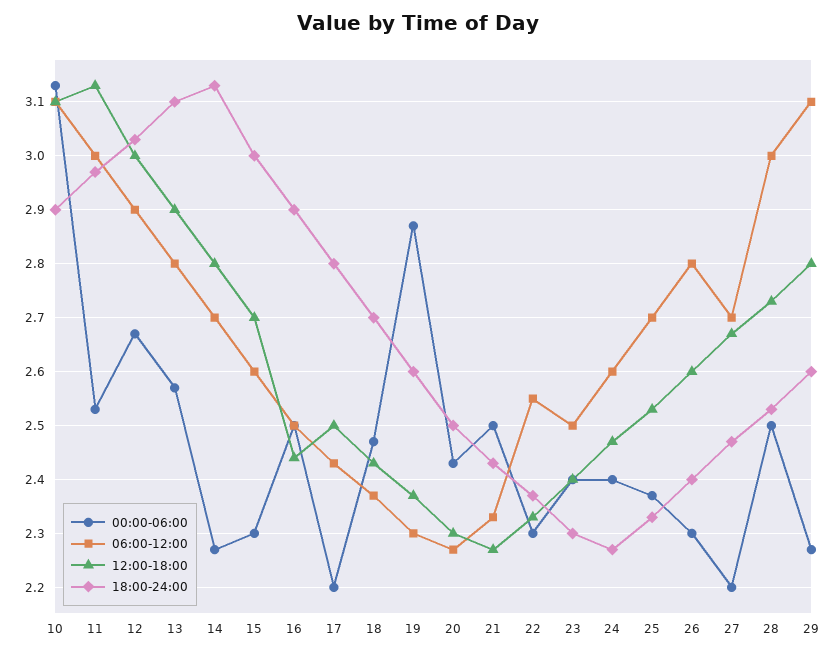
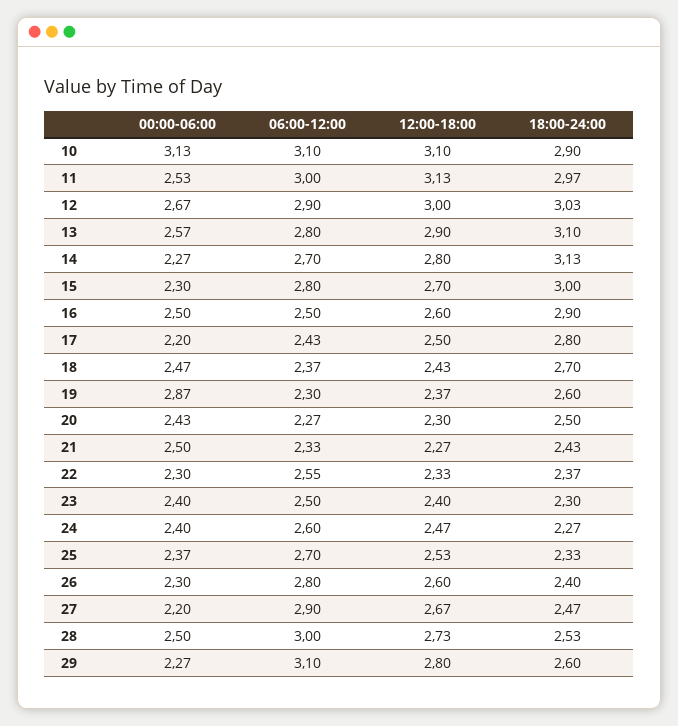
06:00-12:00, 15: 2.6 -> 2.8
12:00-18:00, 16: 2.45 -> 2.6
06:00-12:00, 27: 2.7 -> 2.9

